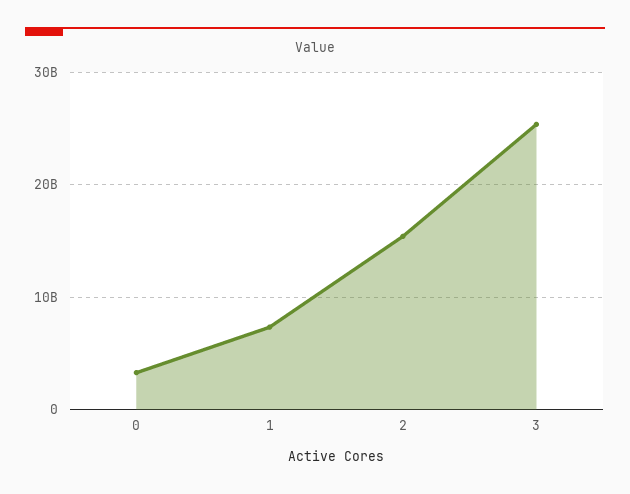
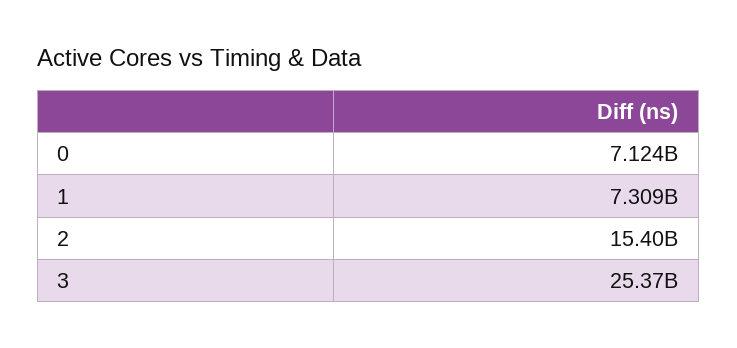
0: 3000000000 -> 7124000000

